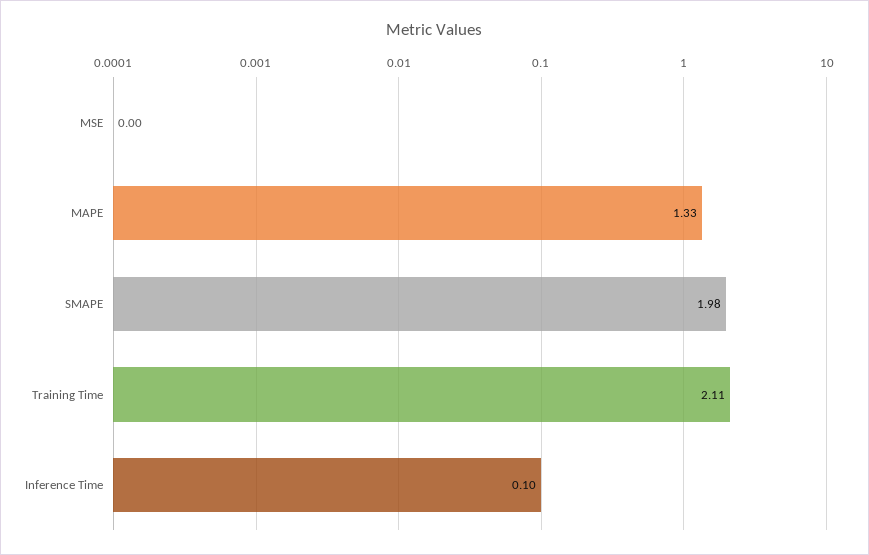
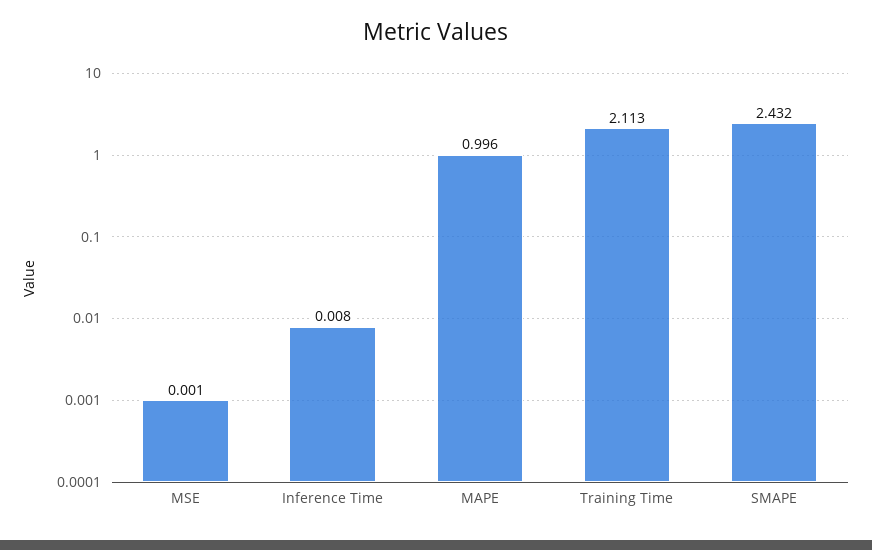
MAPE: 1.33 -> 0.996
SMAPE: 1.98 -> 2.432
Inference Time: 0.1 -> 0.008

